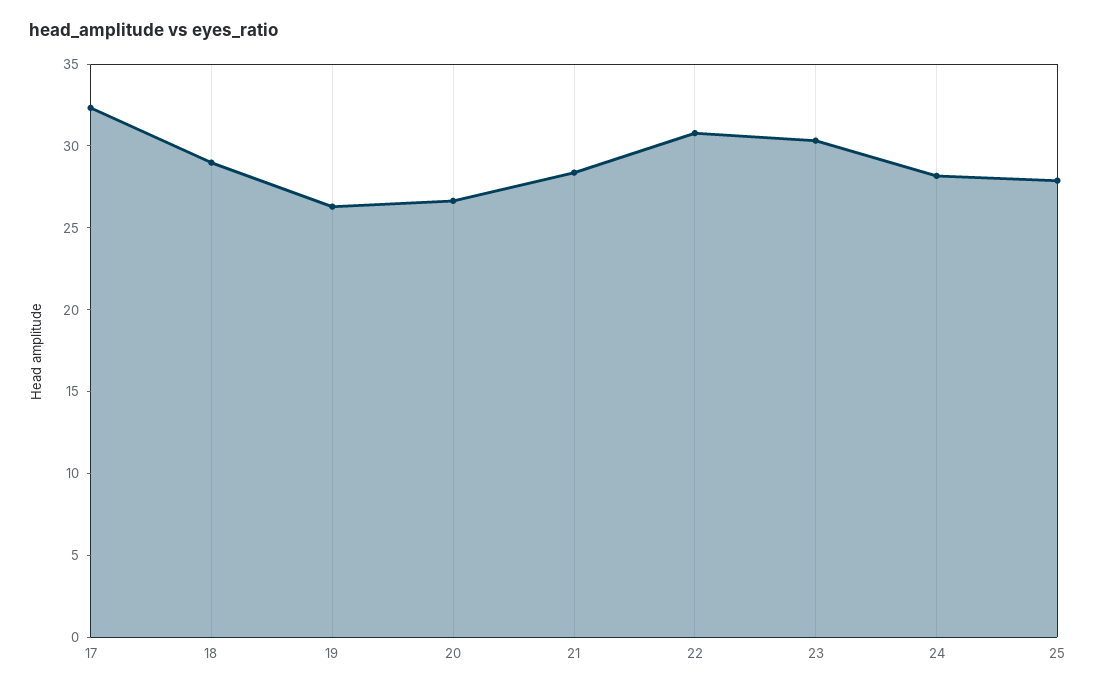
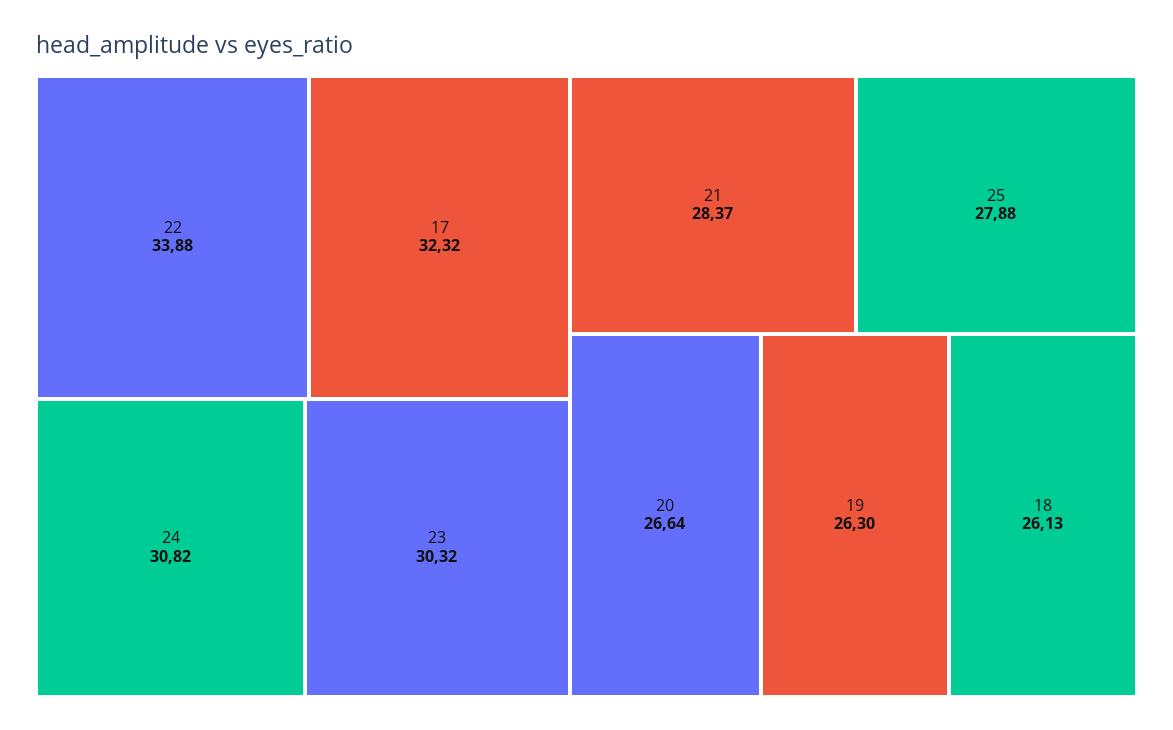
18: 29 -> 26.13
22: 31 -> 33.88
24: 28 -> 30.82

